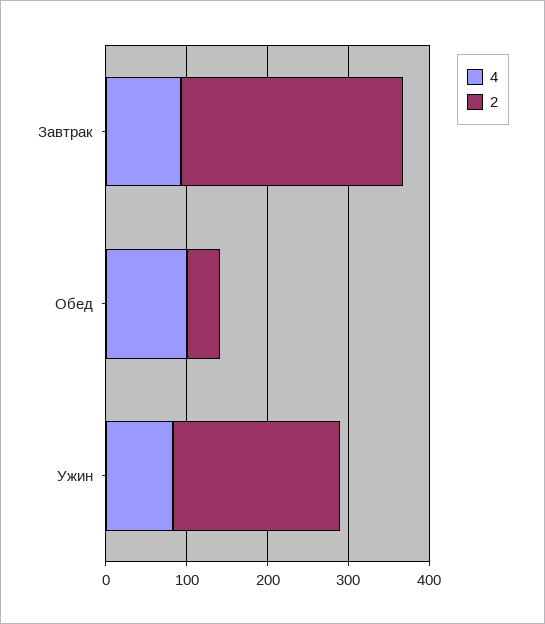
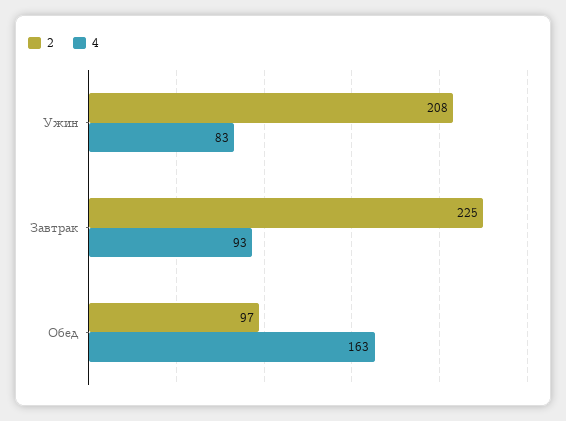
2, Завтрак: 280 -> 225
4, Обед: 100 -> 163
2, Обед: 40 -> 97

